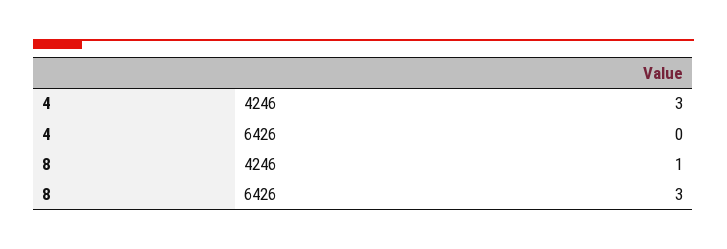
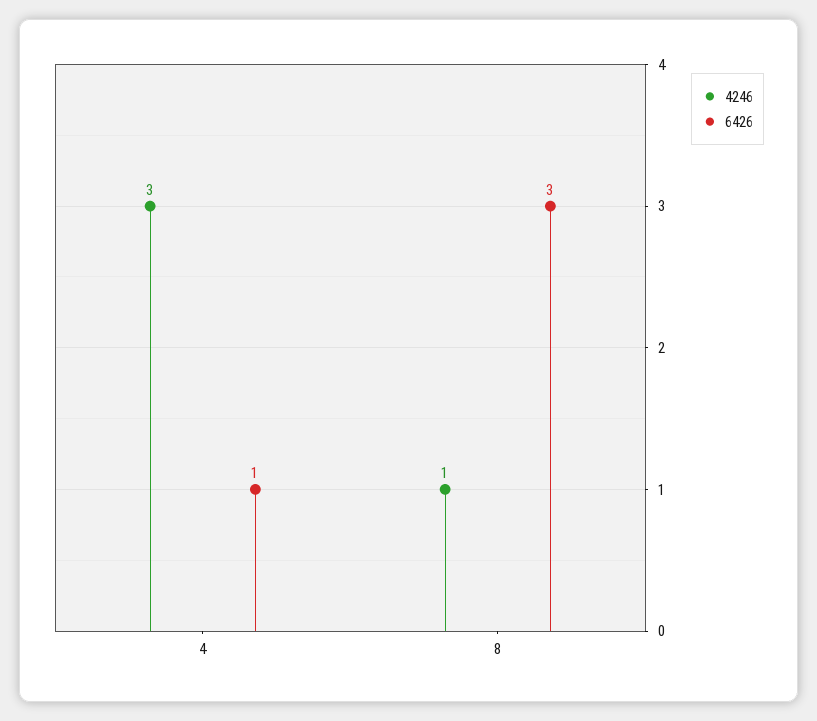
6426, 4: 0 -> 1

